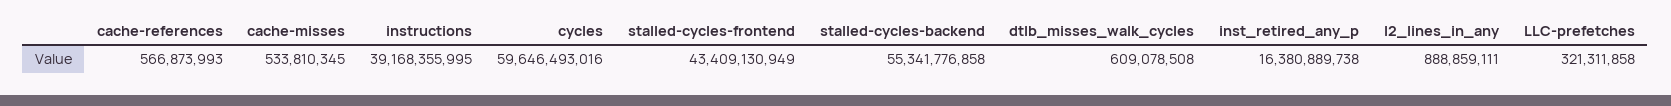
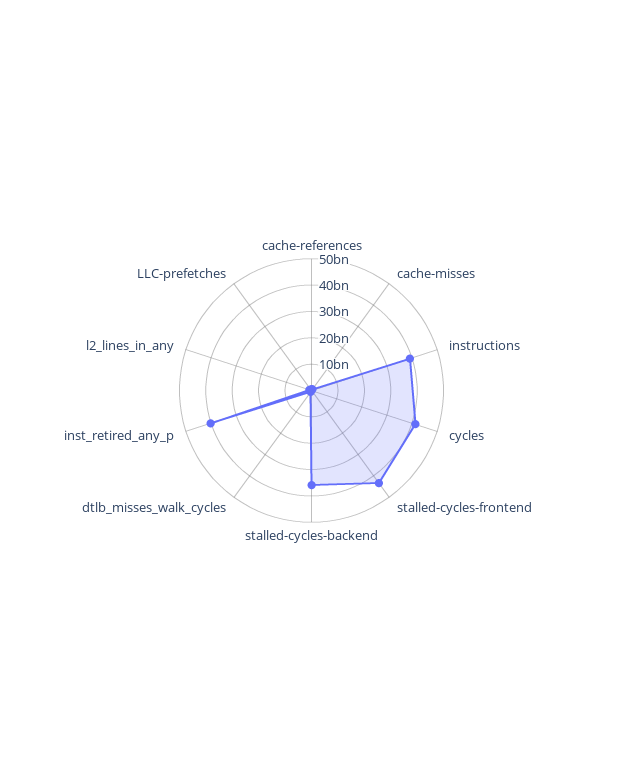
cycles: 59646493016 -> 40000000000
stalled-cycles-backend: 55341776858 -> 35000000000
inst_retired_any_p: 16380889738 -> 40000000000

